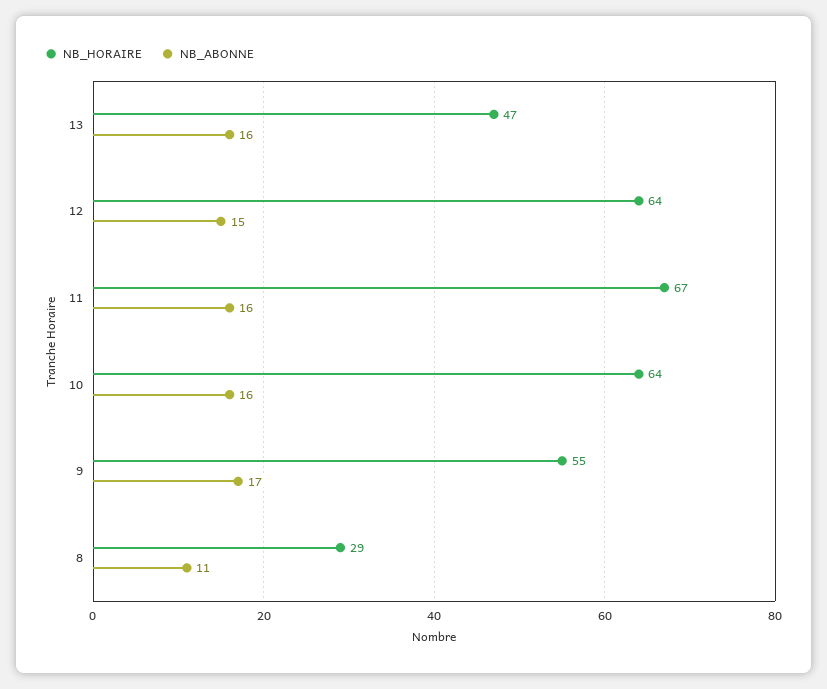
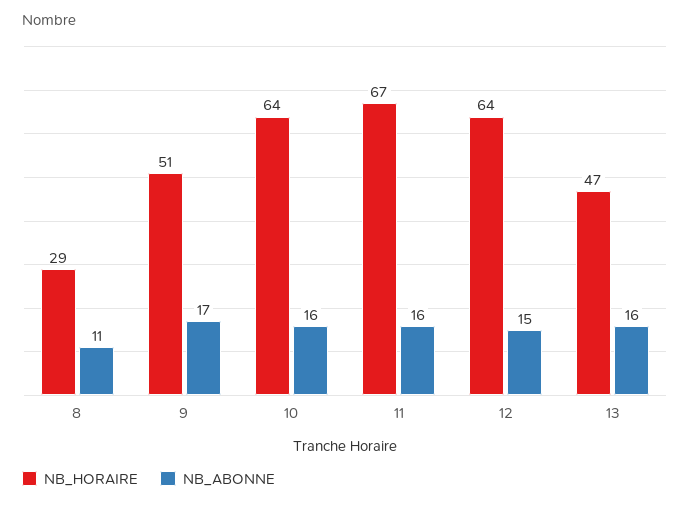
NB_HORAIRE, 9: 55 -> 51

